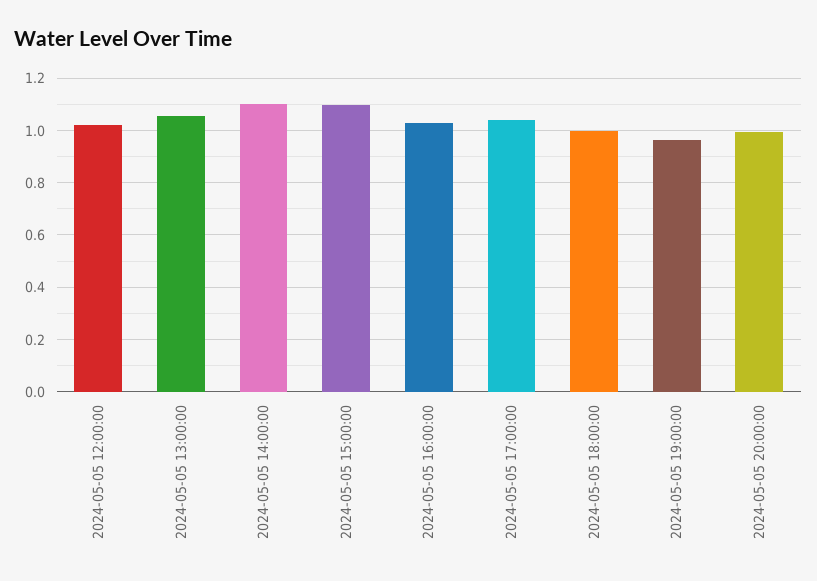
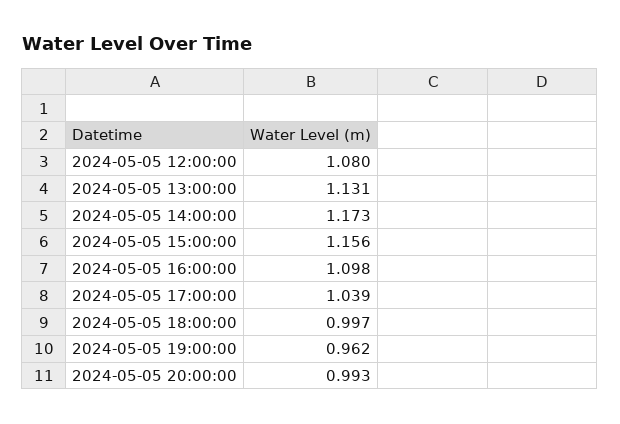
2024-05-05 12:00:00: 1.025 -> 1.08
2024-05-05 13:00:00: 1.05 -> 1.131
2024-05-05 14:00:00: 1.1 -> 1.173
2024-05-05 15:00:00: 1.1 -> 1.156
2024-05-05 16:00:00: 1.025 -> 1.098

